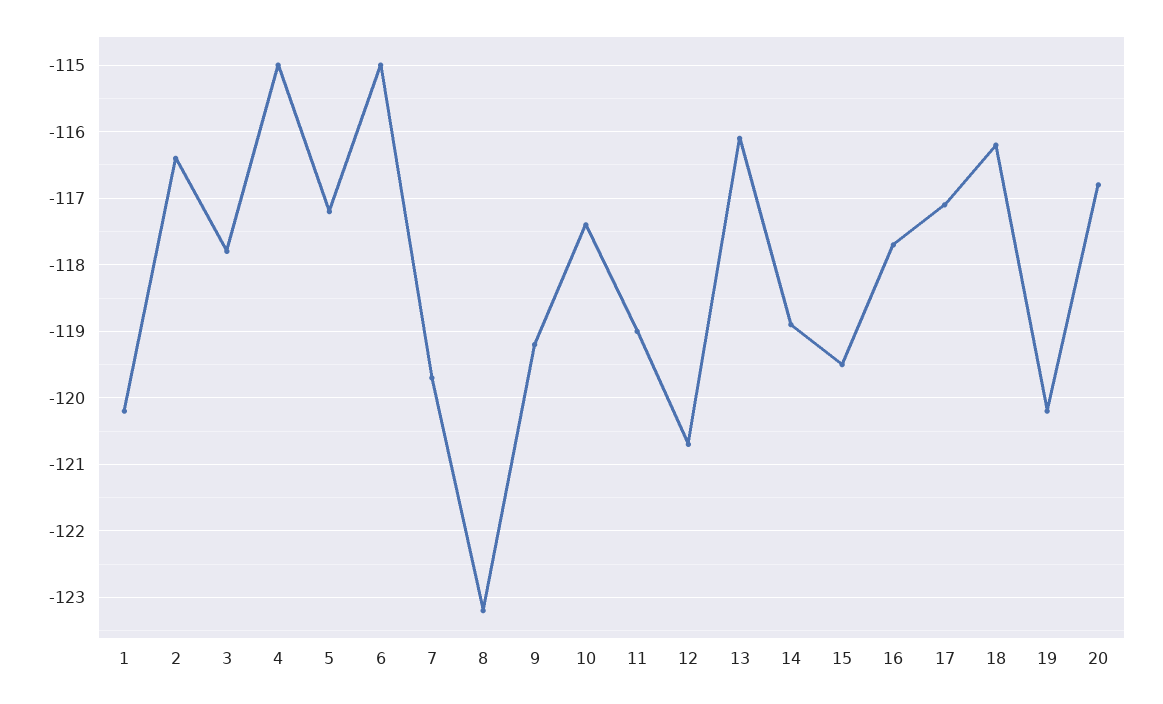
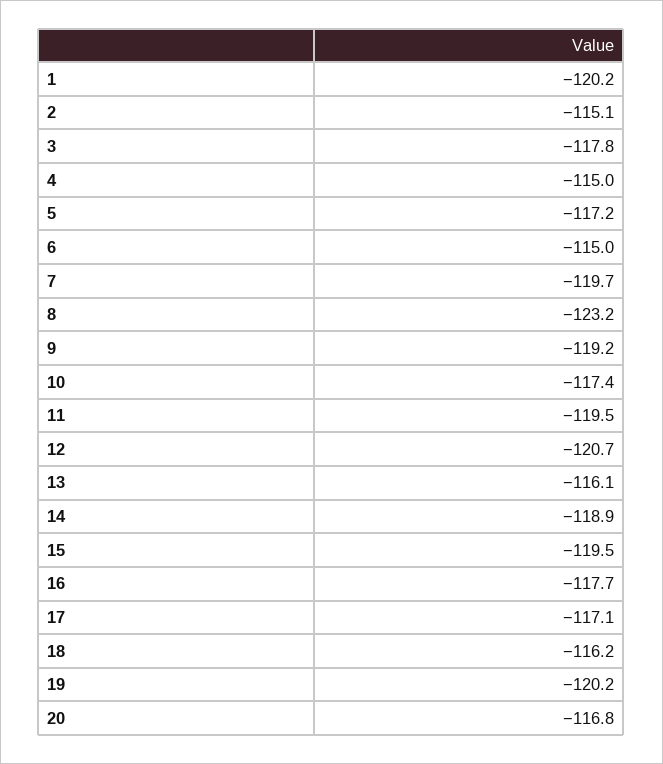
2: -116.4 -> -115.1
11: -119 -> -119.5

